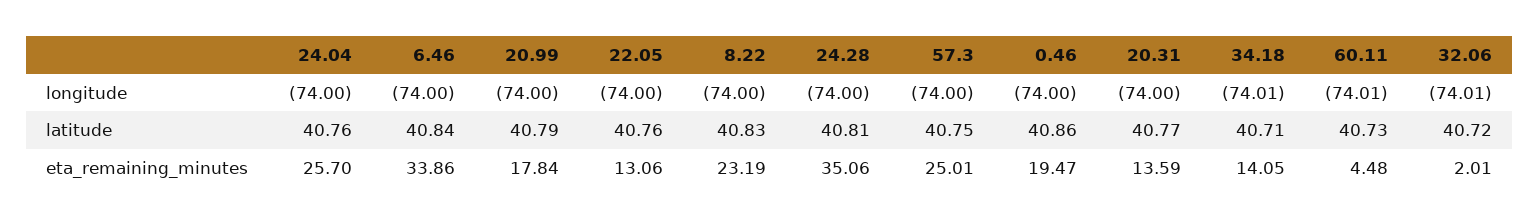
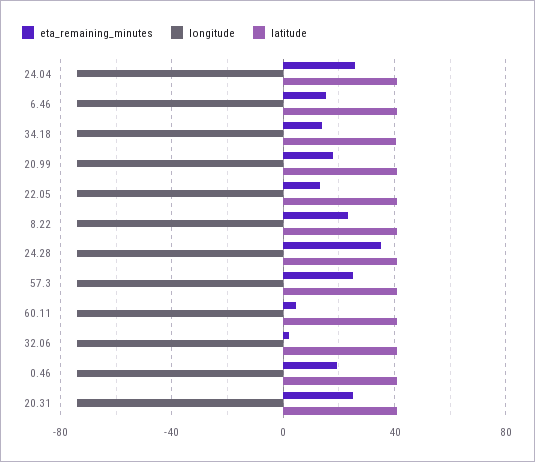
eta_remaining_minutes, 6.46: 33.86 -> 15
eta_remaining_minutes, 20.31: 13.59 -> 25

